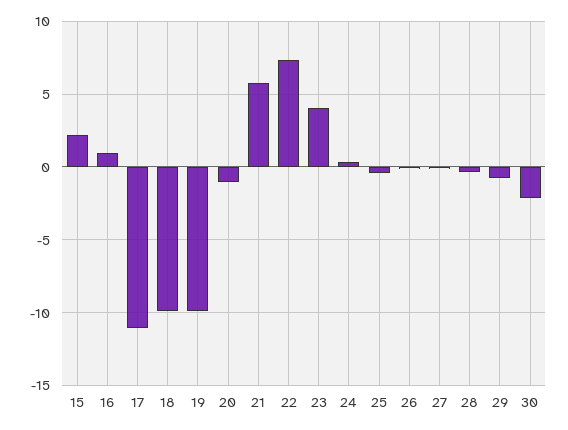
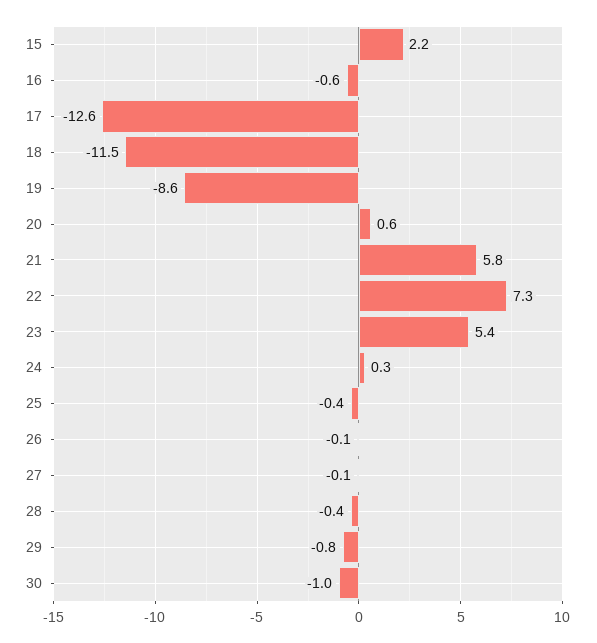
16: 1 -> -0.6
17: -11 -> -12.6
18: -10 -> -11.5
19: -10 -> -8.6
20: -1 -> 0.6
23: 4 -> 5.4
30: -2 -> -1

